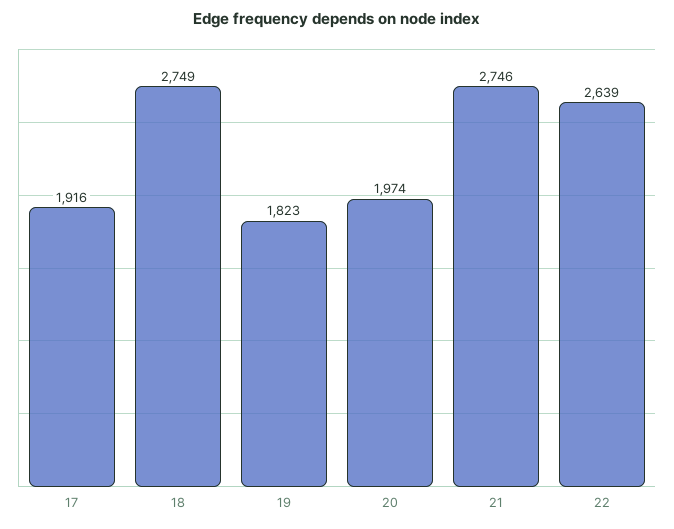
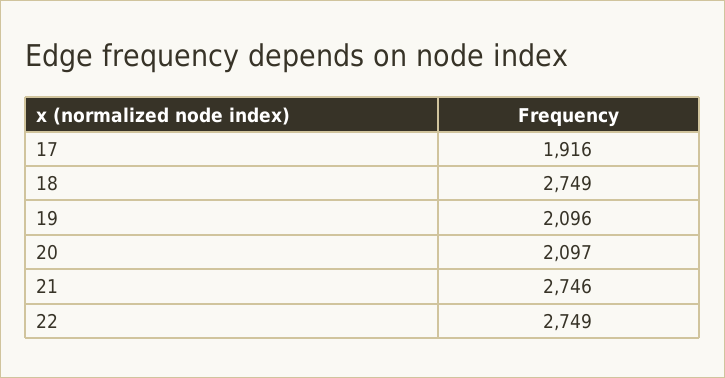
19: 1823 -> 2096
20: 1974 -> 2097
22: 2639 -> 2749

